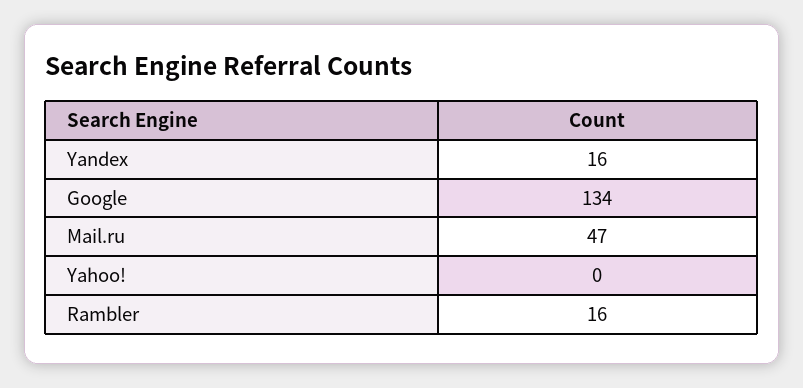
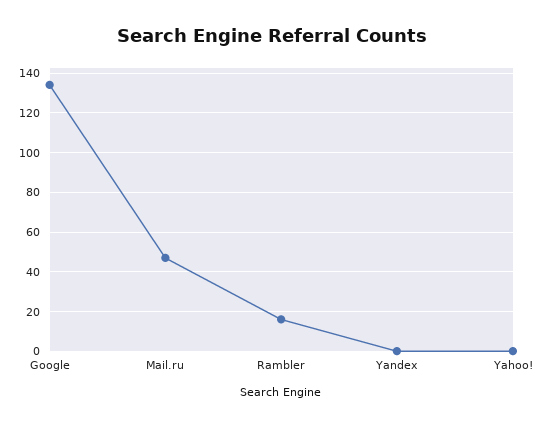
Yandex: 16 -> 0

